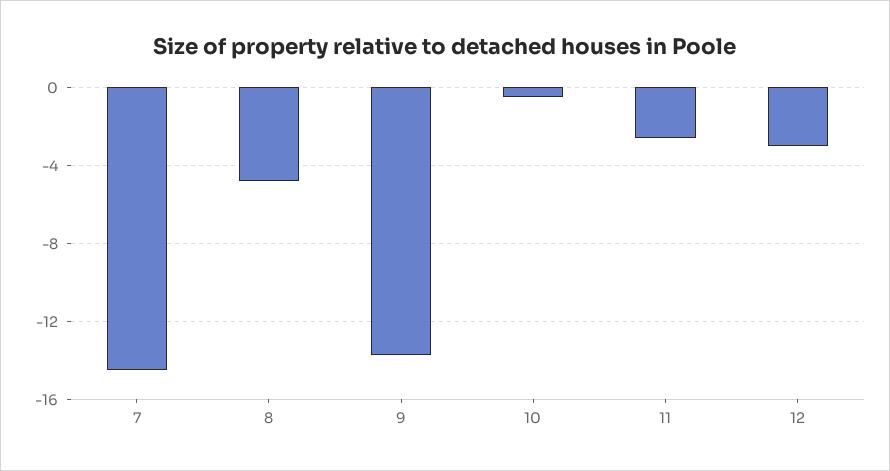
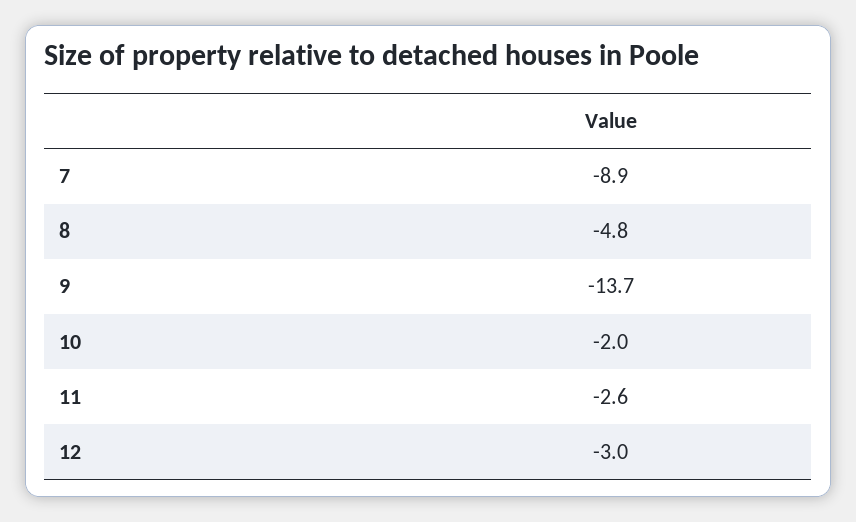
7: -14.5 -> -8.9
10: -0.5 -> -2

